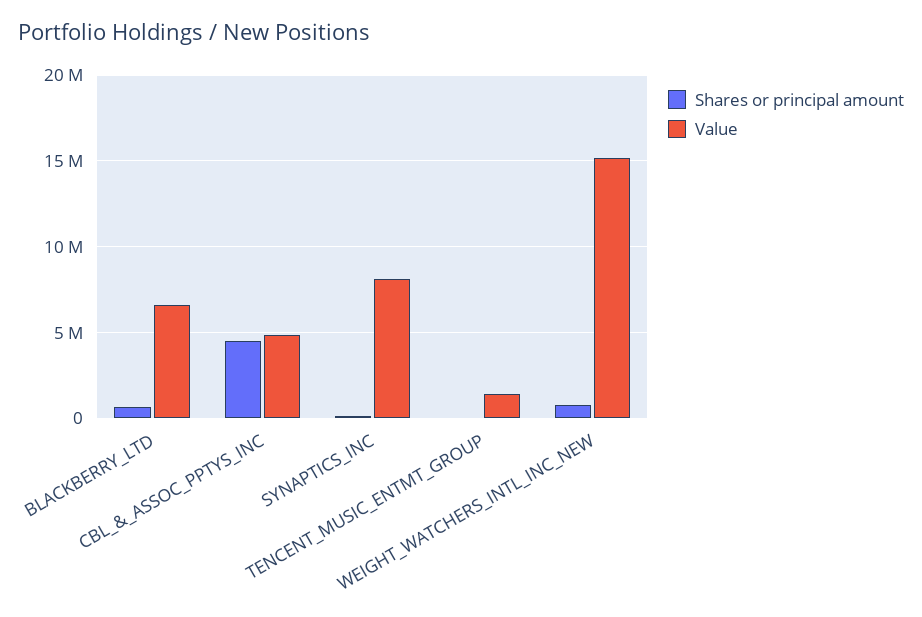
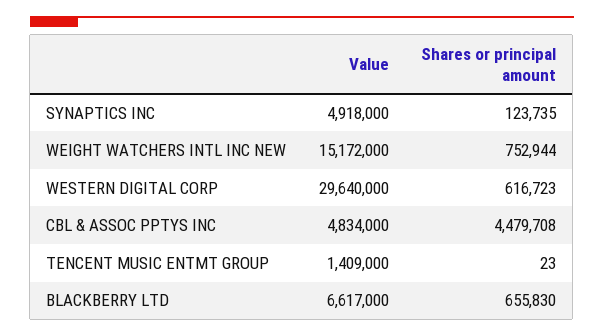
Value, SYNAPTICS_INC: 8000000 -> 4918000
Value, WESTERN DIGITAL CORP: none -> 29640000
Shares or principal amount, WESTERN DIGITAL CORP: none -> 616723

